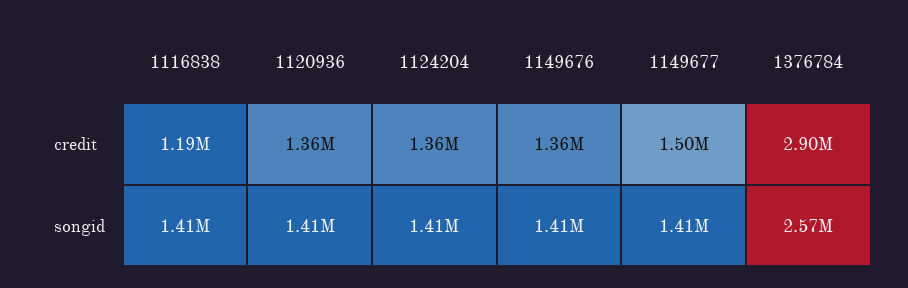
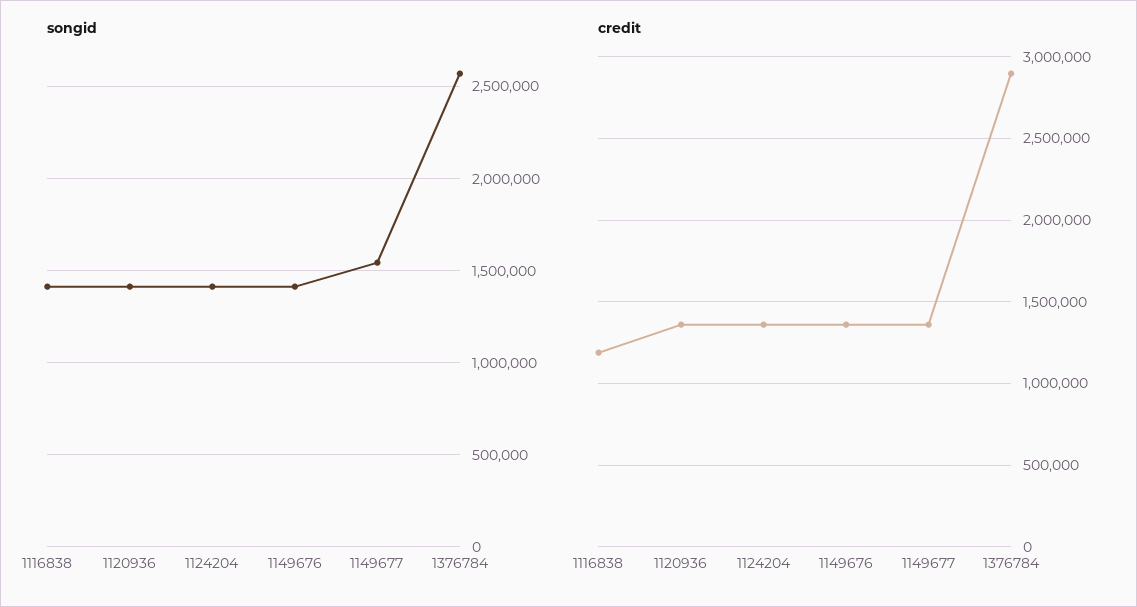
credit, 1149677: 1500000 -> 1350000
songid, 1149677: 1410000 -> 1550000

